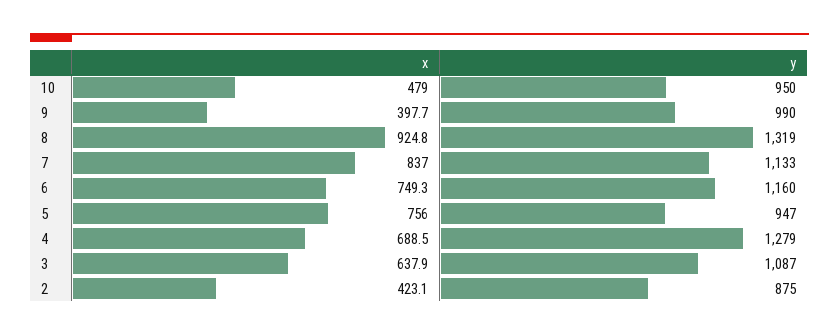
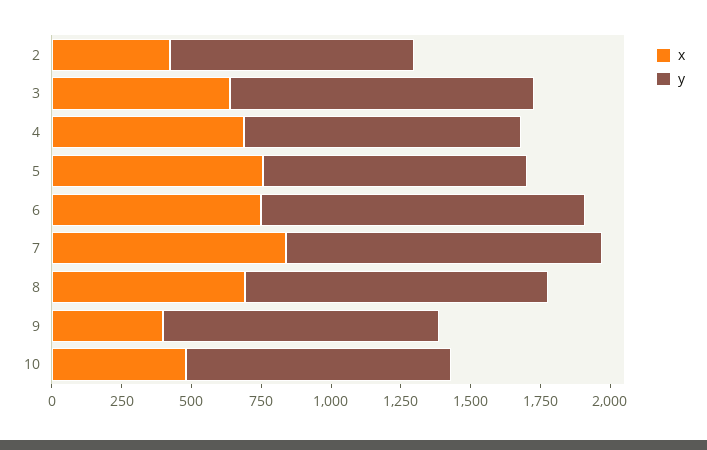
x, 8: 924.8 -> 700
y, 8: 1319 -> 1100
y, 4: 1279 -> 1000

